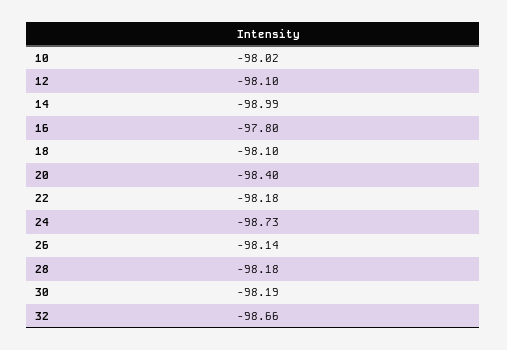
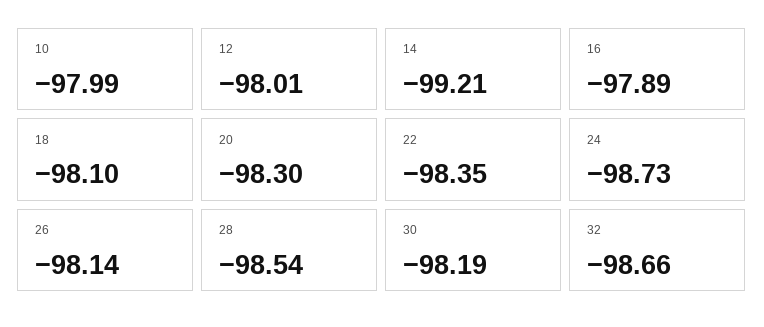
10: -98.02 -> -97.99
12: -98.1 -> -98.01
14: -98.99 -> -99.21
16: -97.8 -> -97.89
20: -98.4 -> -98.3
22: -98.18 -> -98.35
28: -98.18 -> -98.54

